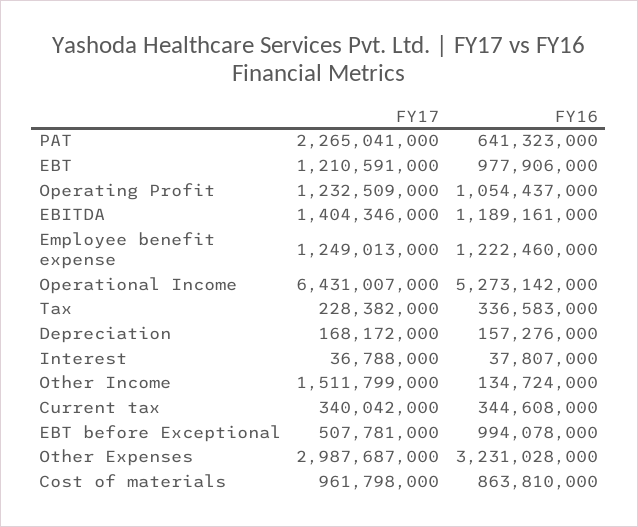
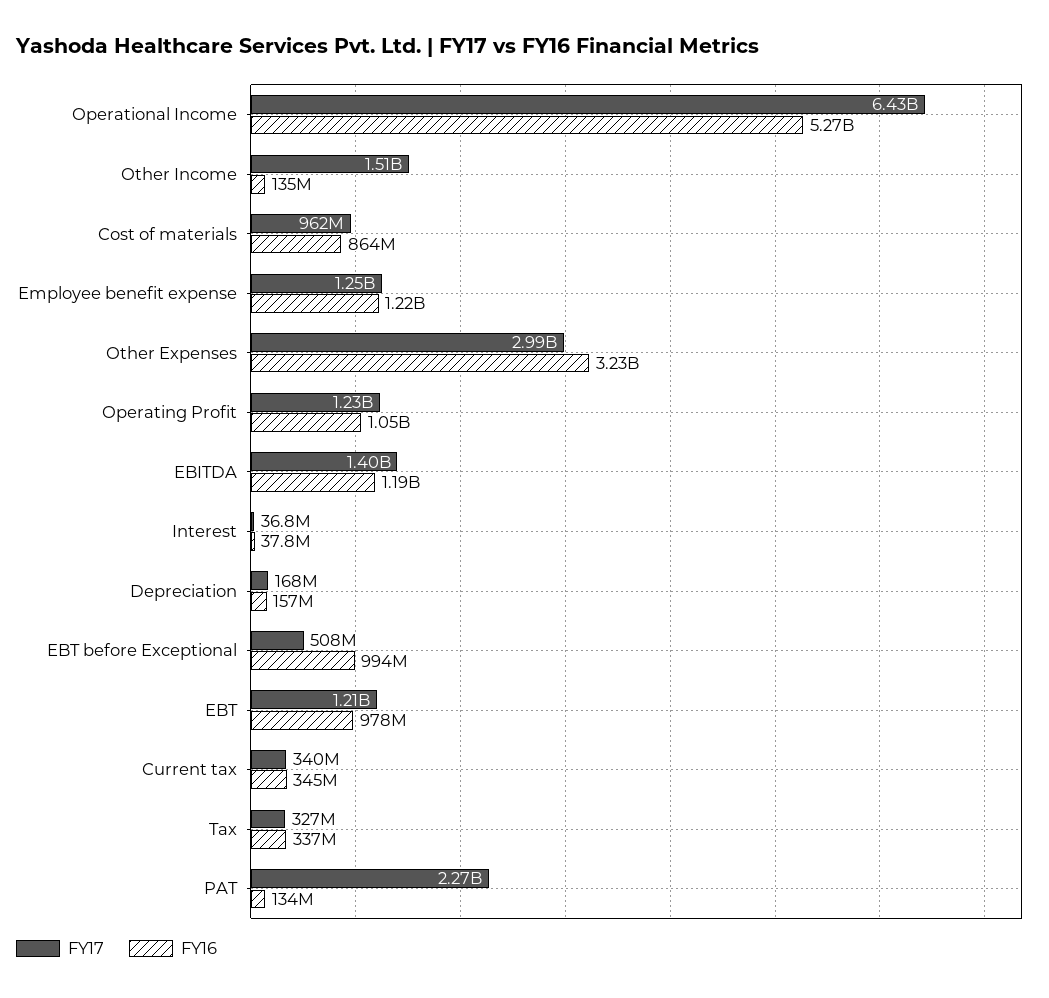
FY16, PAT: 641323000 -> 134000000
FY17, Tax: 228382000 -> 327000000

